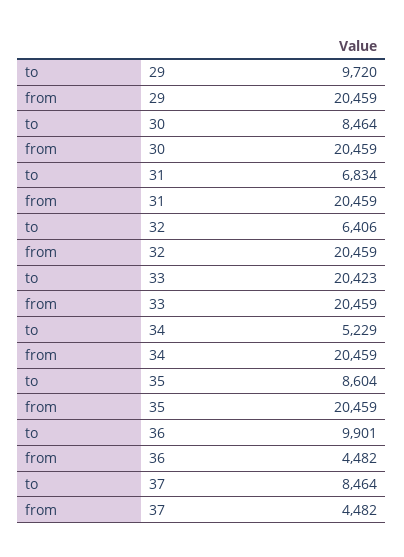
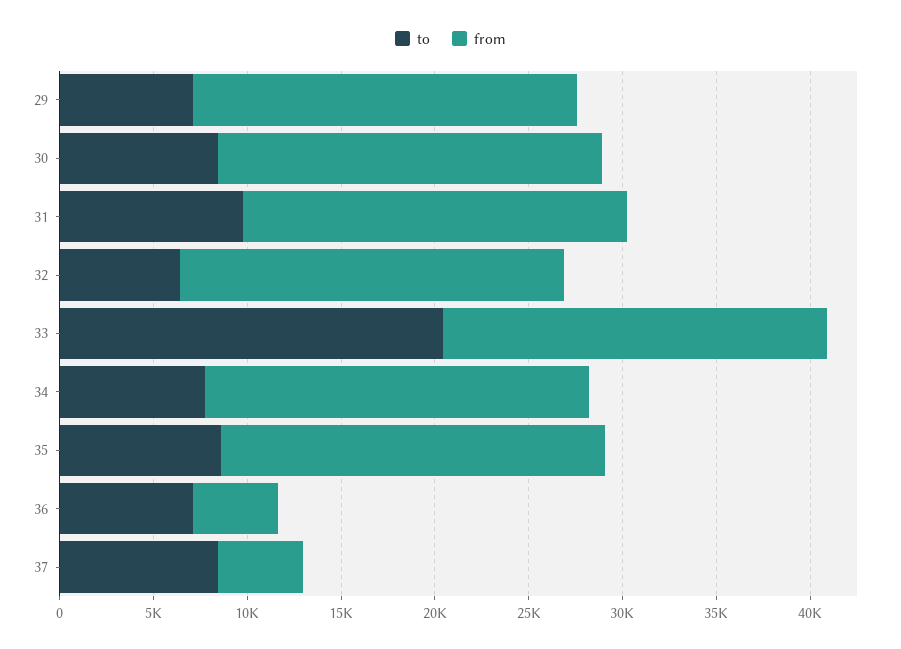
to, 29: 9720 -> 7000
to, 31: 6834 -> 10000
to, 34: 5229 -> 8000
to, 36: 9901 -> 7000

